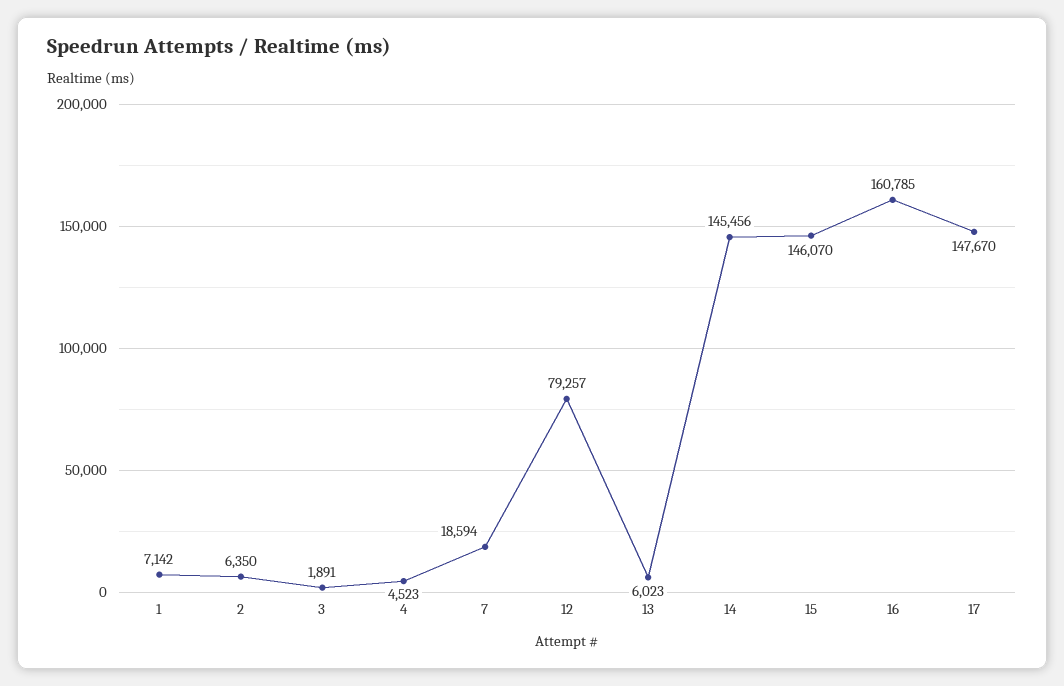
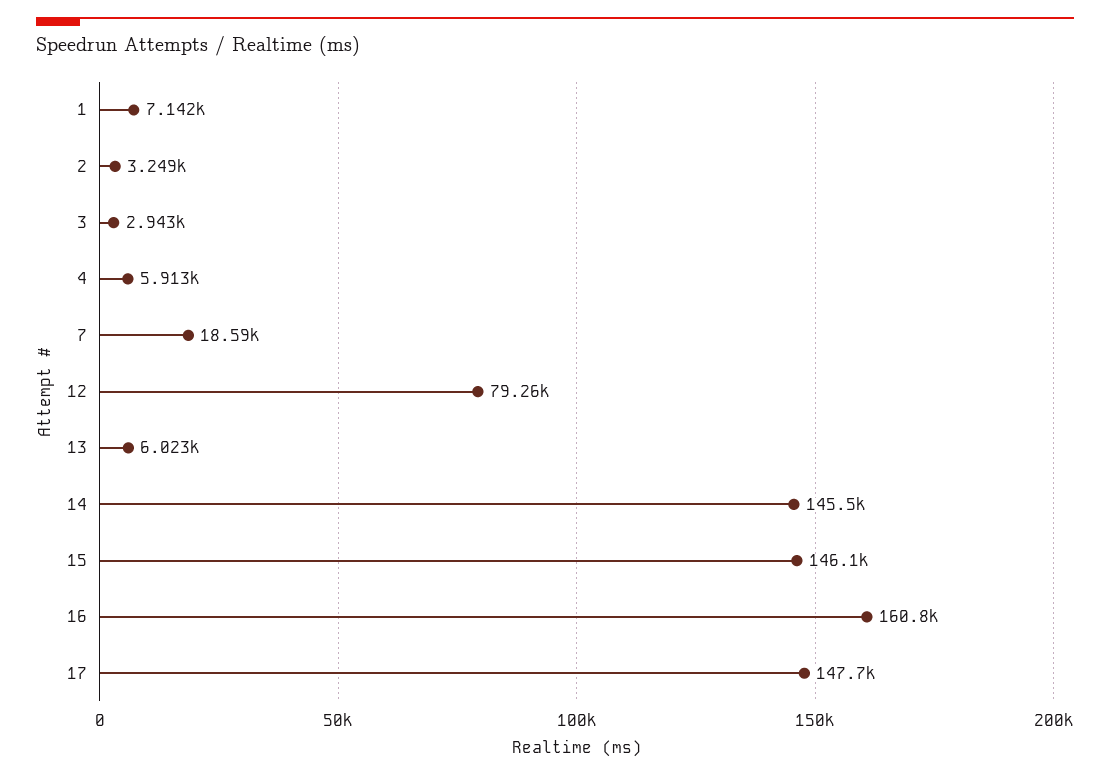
2: 6350 -> 3249
3: 1891 -> 2943
4: 4523 -> 5913

